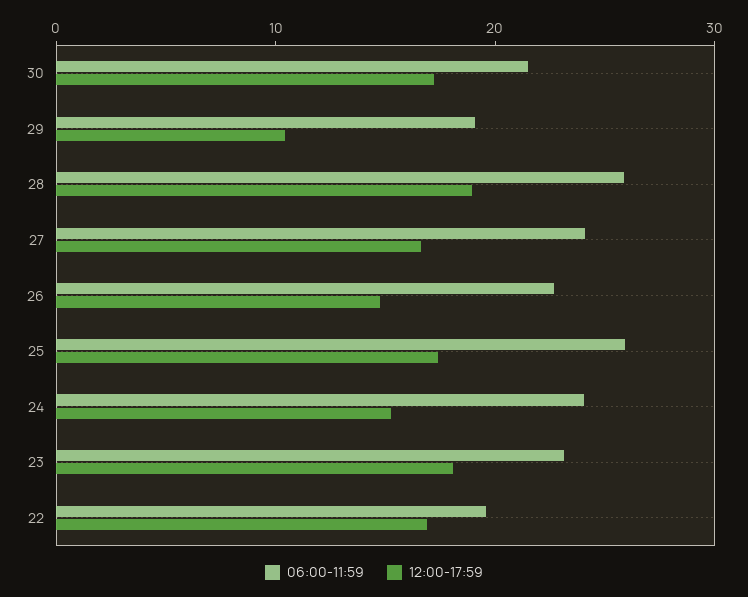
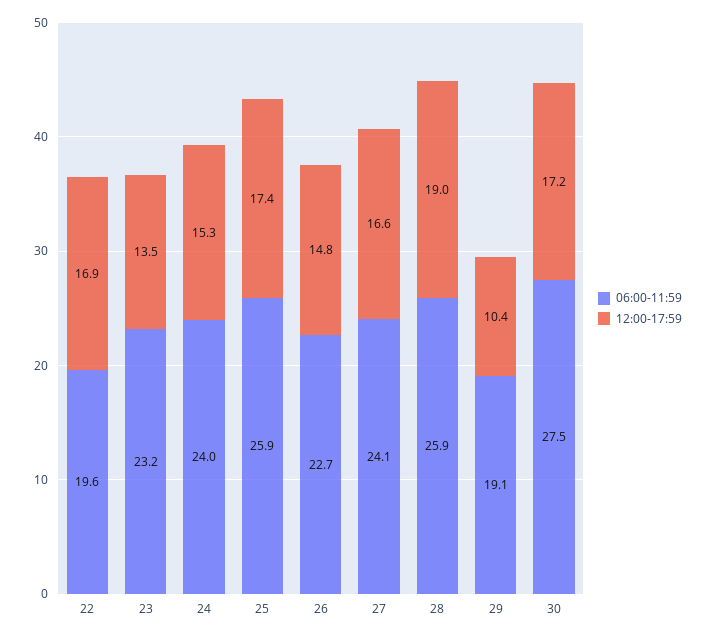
06:00-11:59, 30: 22 -> 27.5
12:00-17:59, 23: 18 -> 13.5

